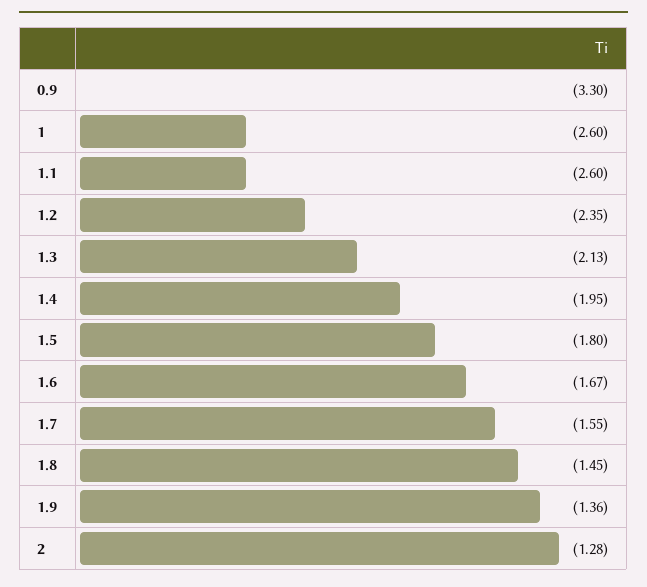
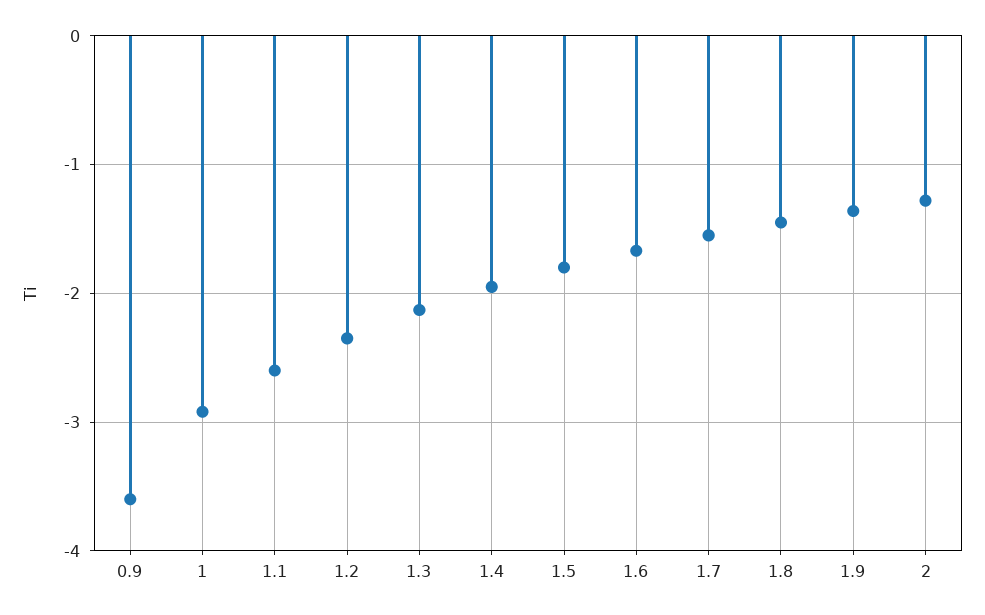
0.9: -3.3 -> -3.6
1: -2.6 -> -2.9

